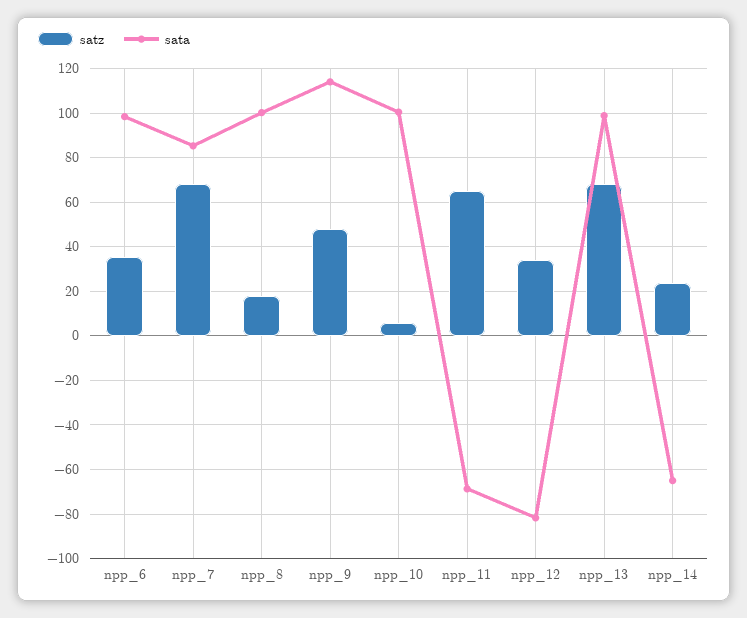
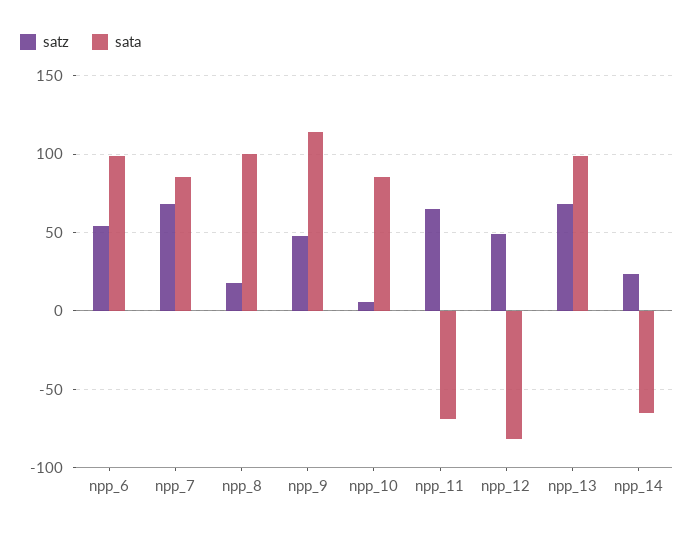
satz, npp_6: 35 -> 55
sata, npp_10: 100 -> 85
satz, npp_12: 35 -> 50

